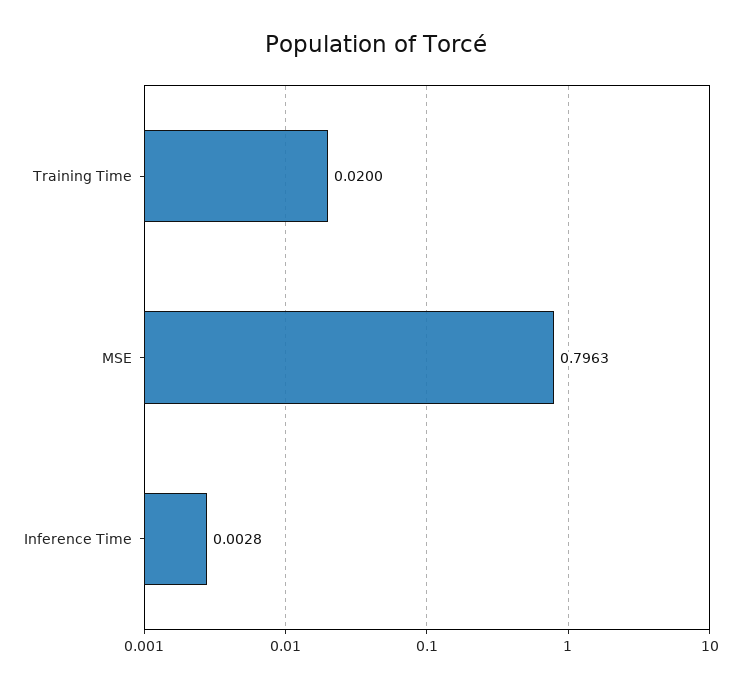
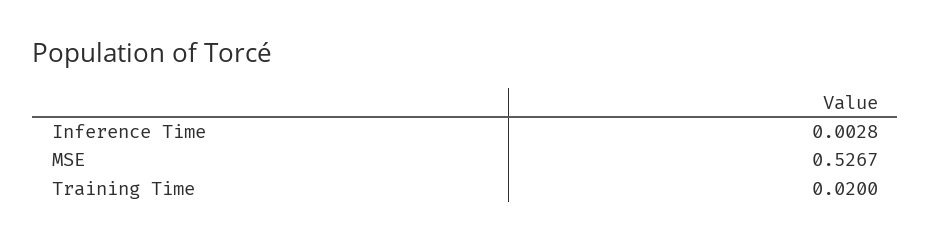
MSE: 0.7963 -> 0.5267

